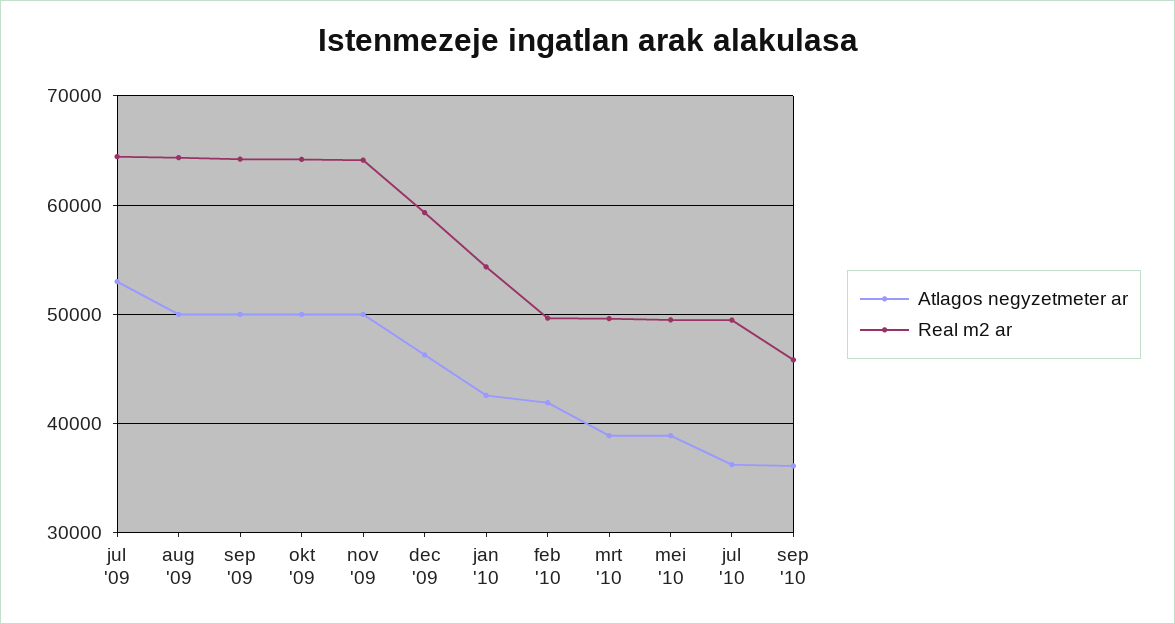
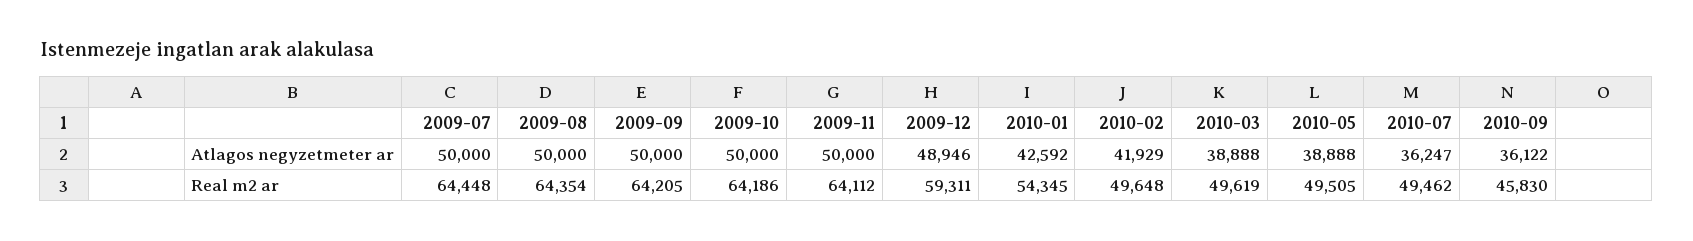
Atlagos negyzetmeter ar, jul '09: 53000 -> 50000
Atlagos negyzetmeter ar, dec '09: 46000 -> 48946

